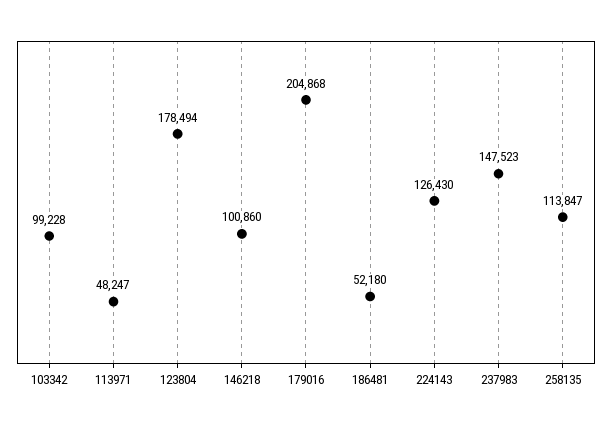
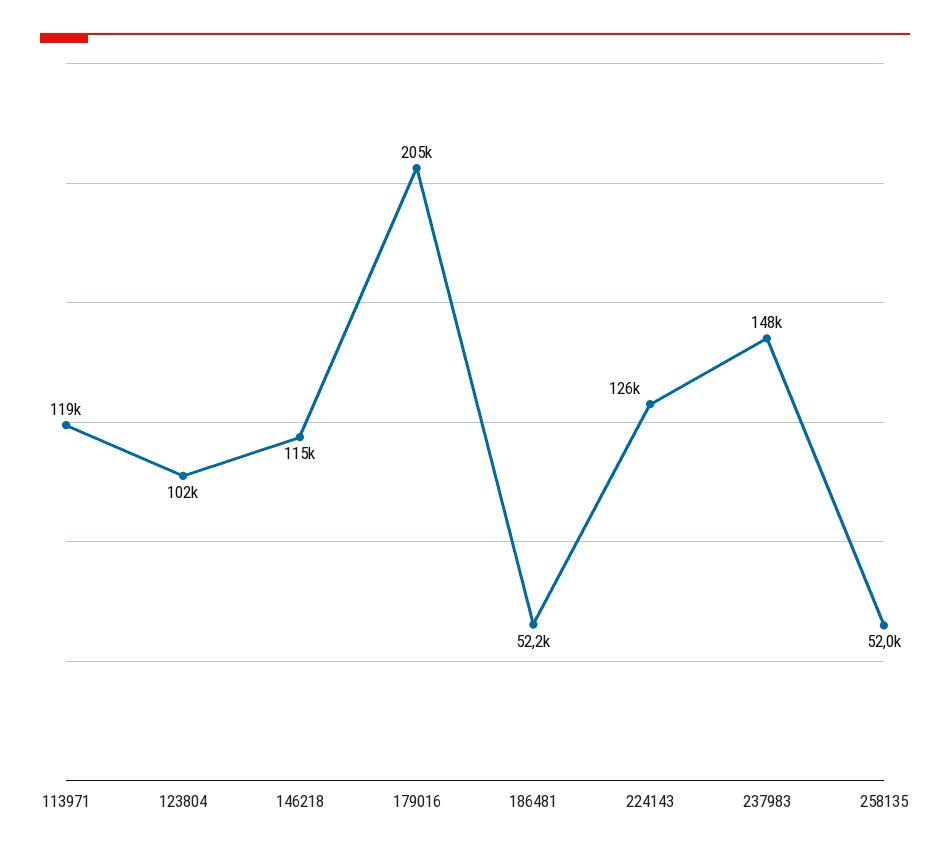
103342: 99228 -> none
113971: 48247 -> 119000
123804: 178494 -> 102000
146218: 100860 -> 115000
258135: 113847 -> 52000

